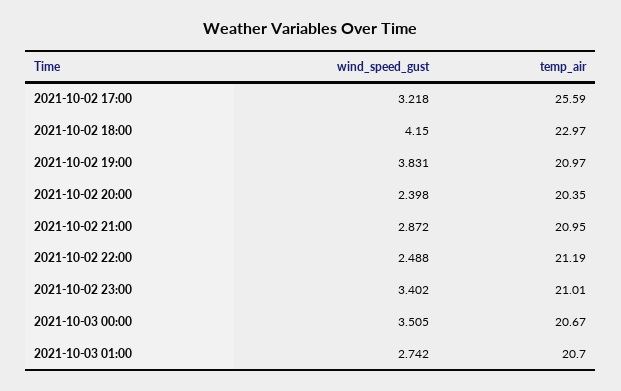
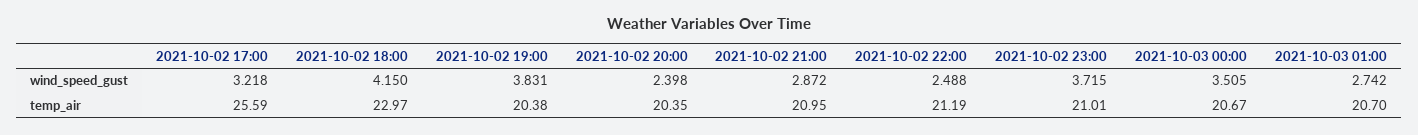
temp_air, 2021-10-02 19:00: 20.97 -> 20.38
wind_speed_gust, 2021-10-02 23:00: 3.402 -> 3.715

